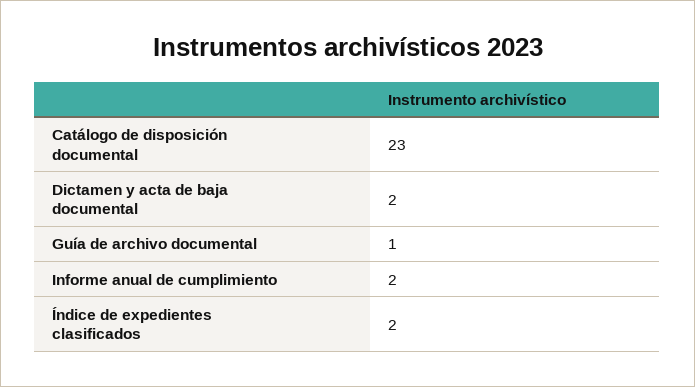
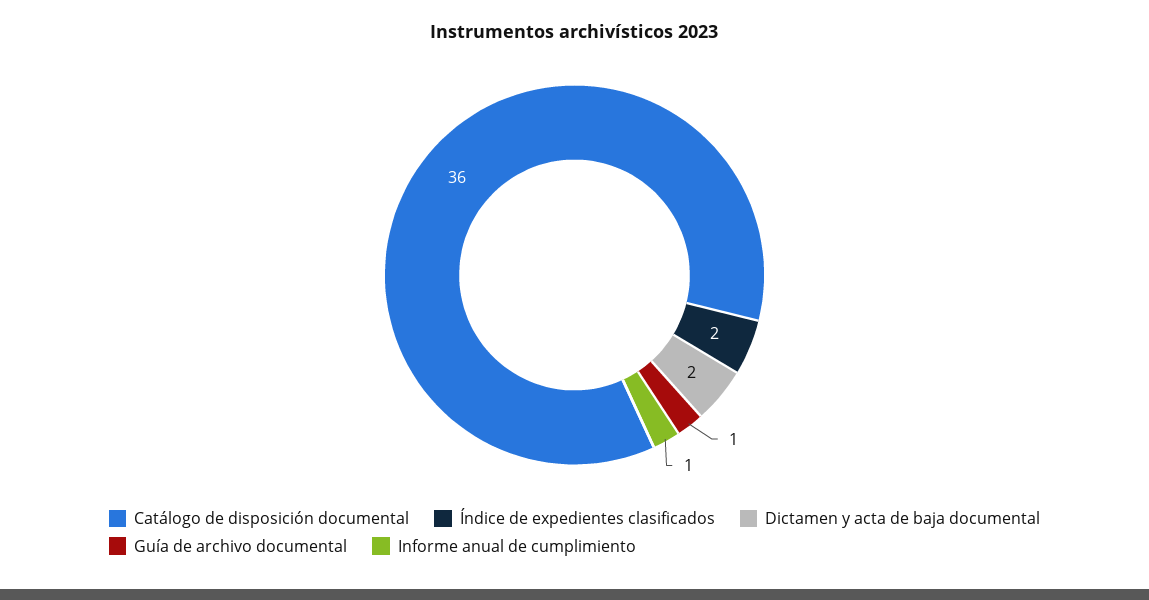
Catálogo de disposición documental: 23 -> 36
Informe anual de cumplimiento: 2 -> 1

